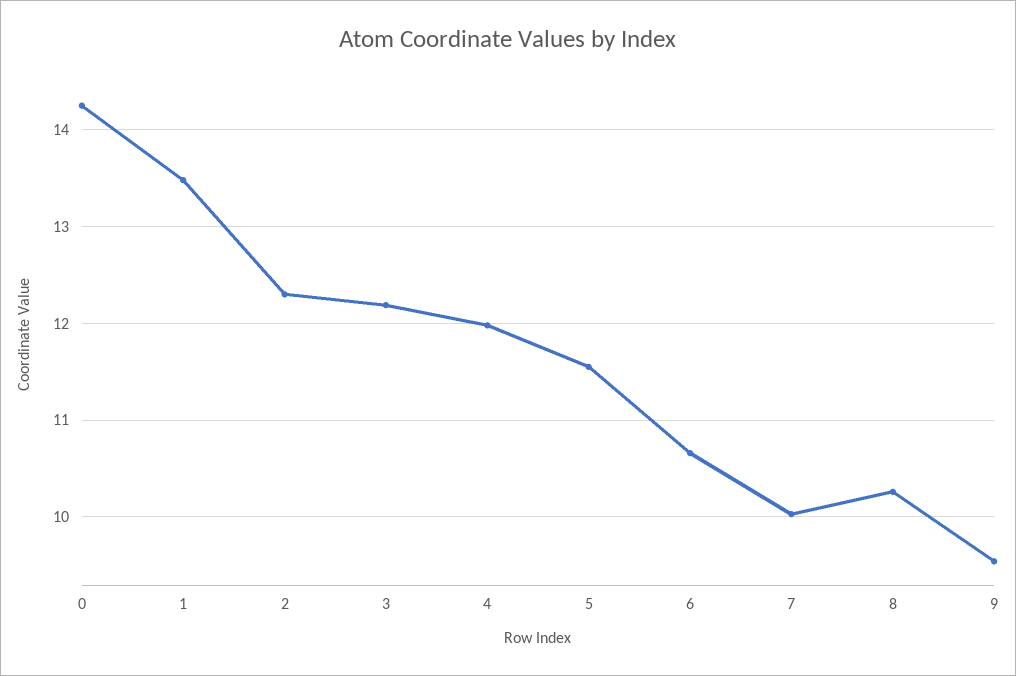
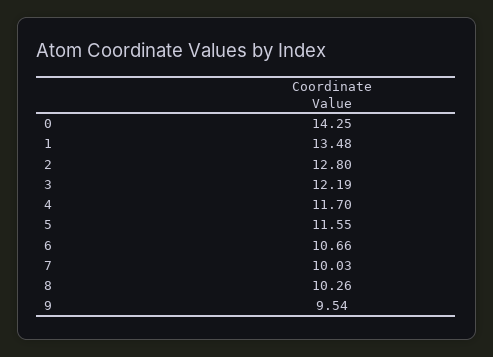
2: 12.3 -> 12.8
4: 12 -> 11.7

